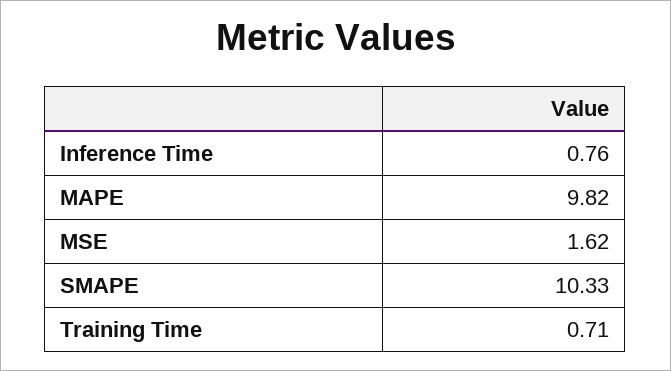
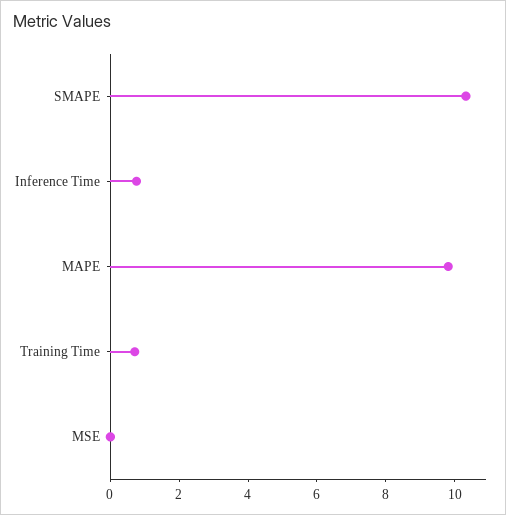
MSE: 1.62 -> 0

